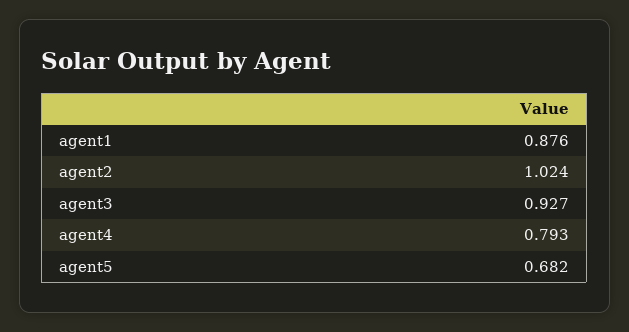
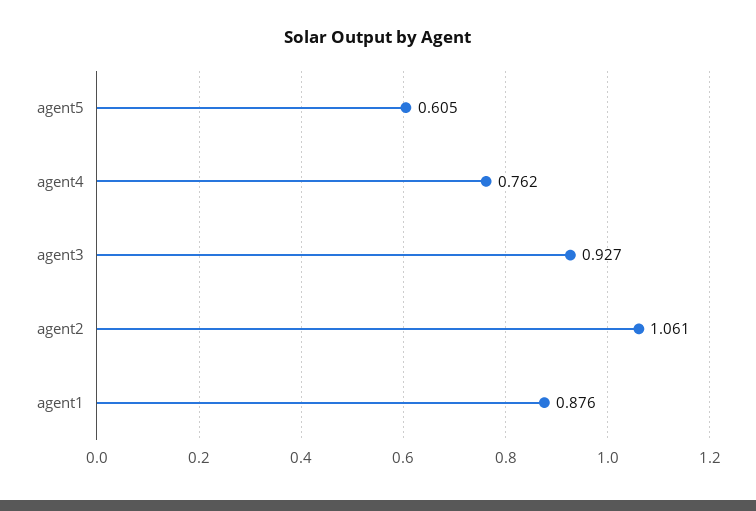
agent2: 1.024 -> 1.061
agent4: 0.793 -> 0.762
agent5: 0.682 -> 0.605

